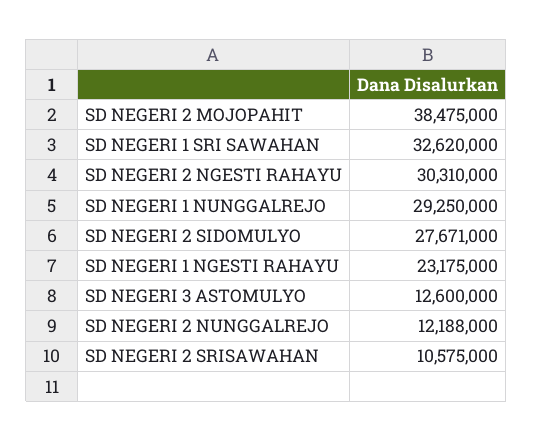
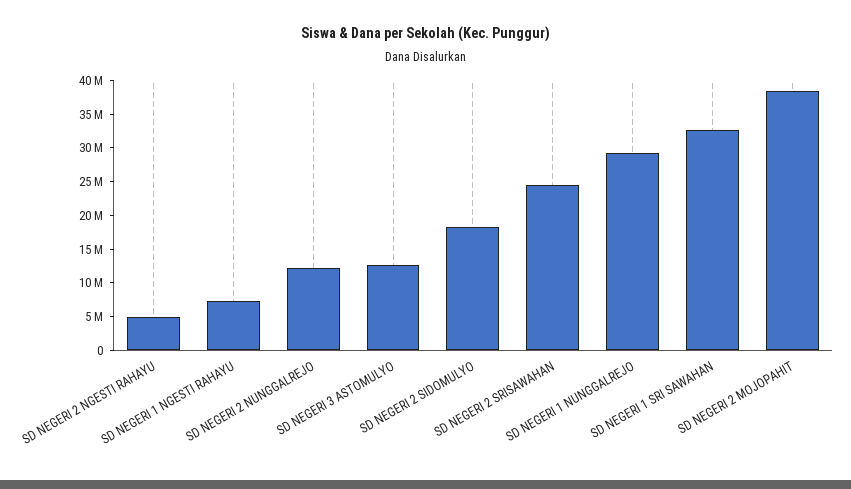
SD NEGERI 2 NGESTI RAHAYU: 30310000 -> 5000000
SD NEGERI 2 SIDOMULYO: 27671000 -> 17500000
SD NEGERI 1 NGESTI RAHAYU: 23175000 -> 7500000
SD NEGERI 2 SRISAWAHAN: 10575000 -> 25000000

